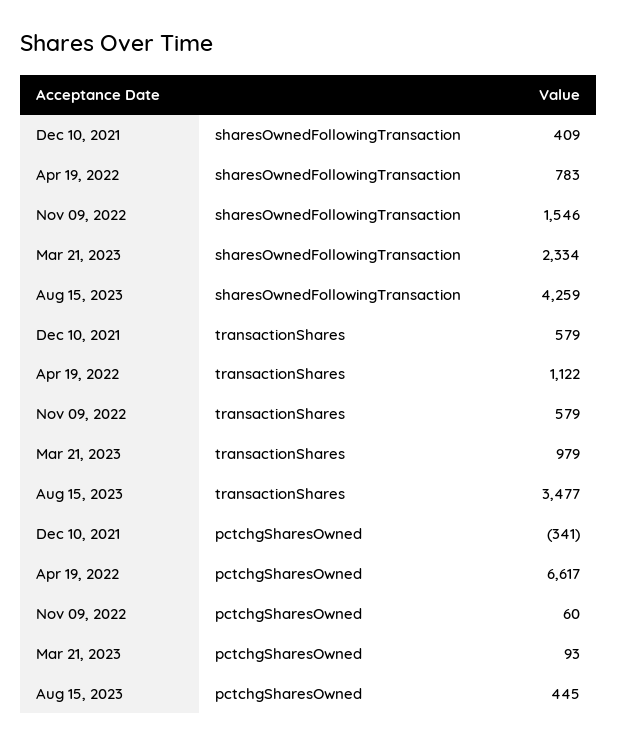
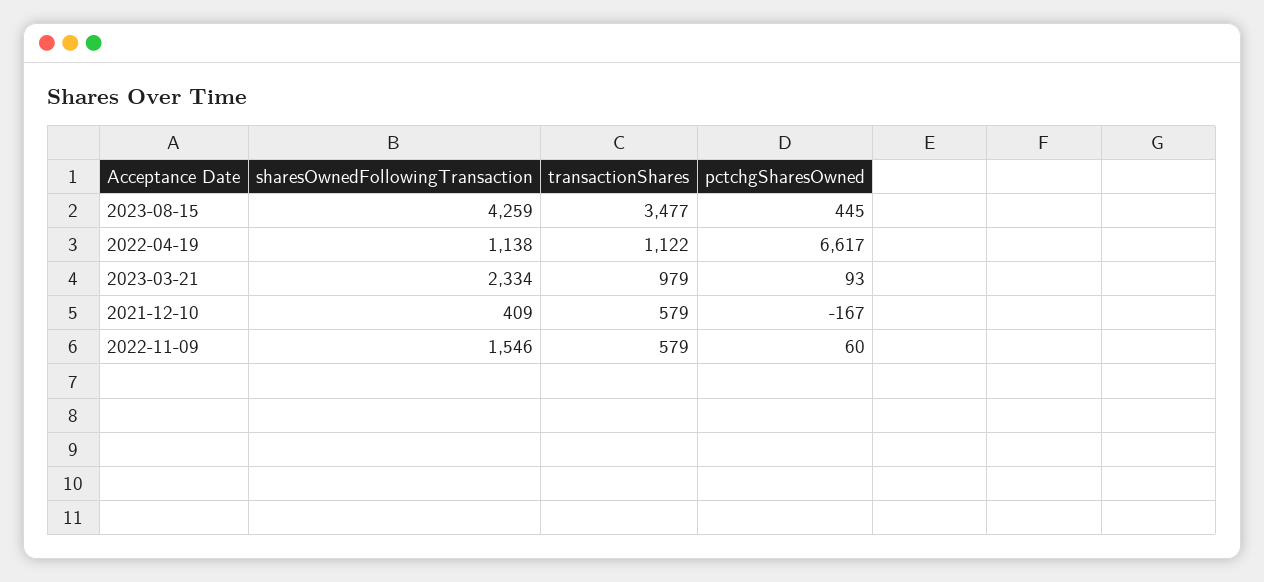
Apr 19, 2022, sharesOwnedFollowingTransaction: 783 -> 1138
Dec 10, 2021, pctchgSharesOwned: -341 -> -167

